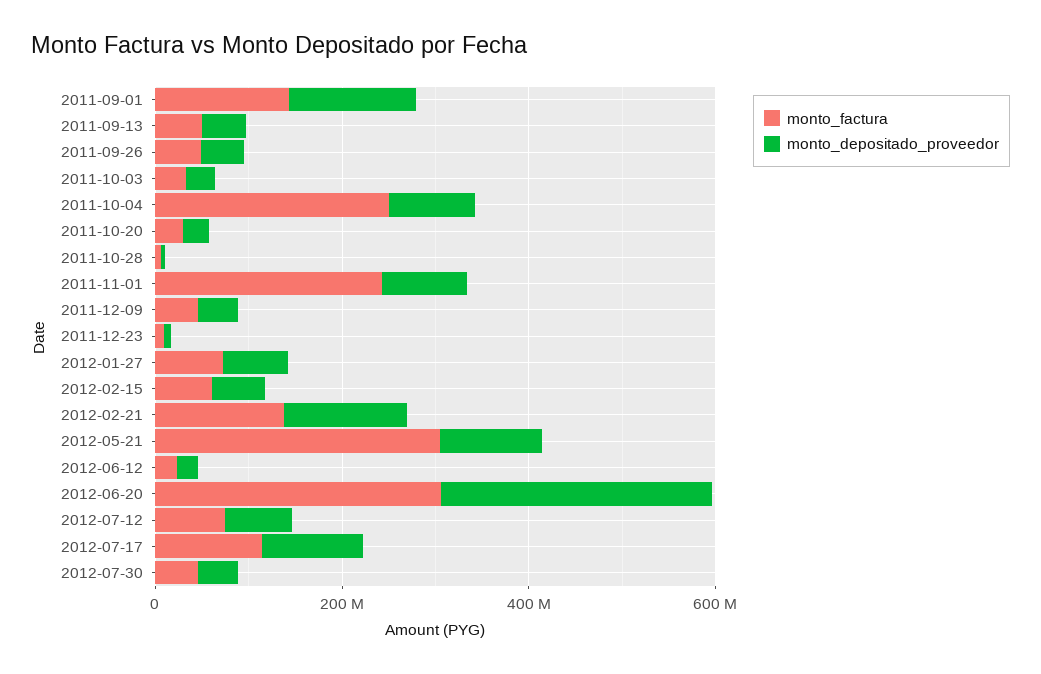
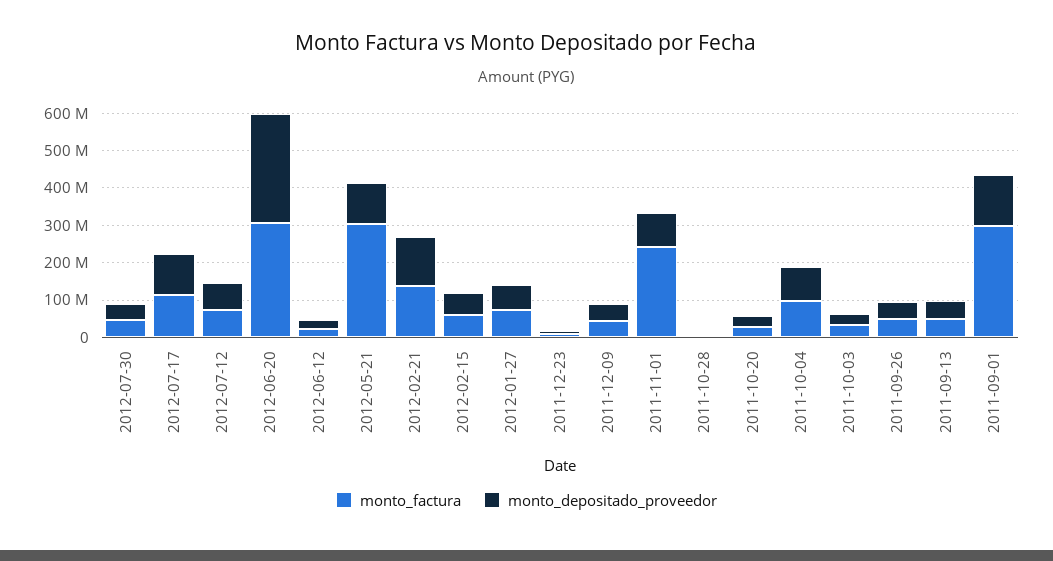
monto_factura, 2011-09-01: 150000000 -> 300000000
monto_factura, 2011-10-04: 250000000 -> 100000000

